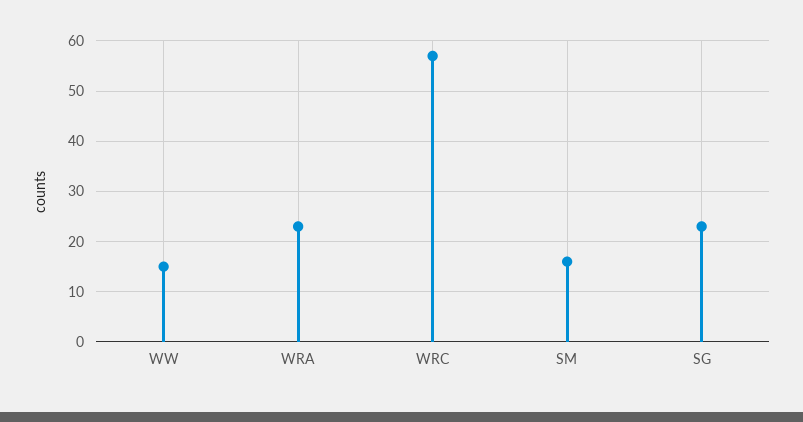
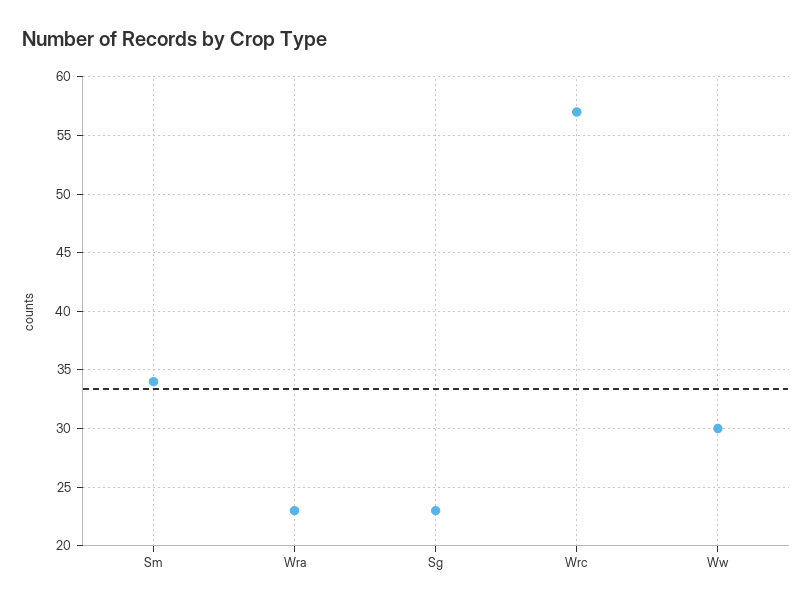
WW: 15 -> 30
SM: 15 -> 34

